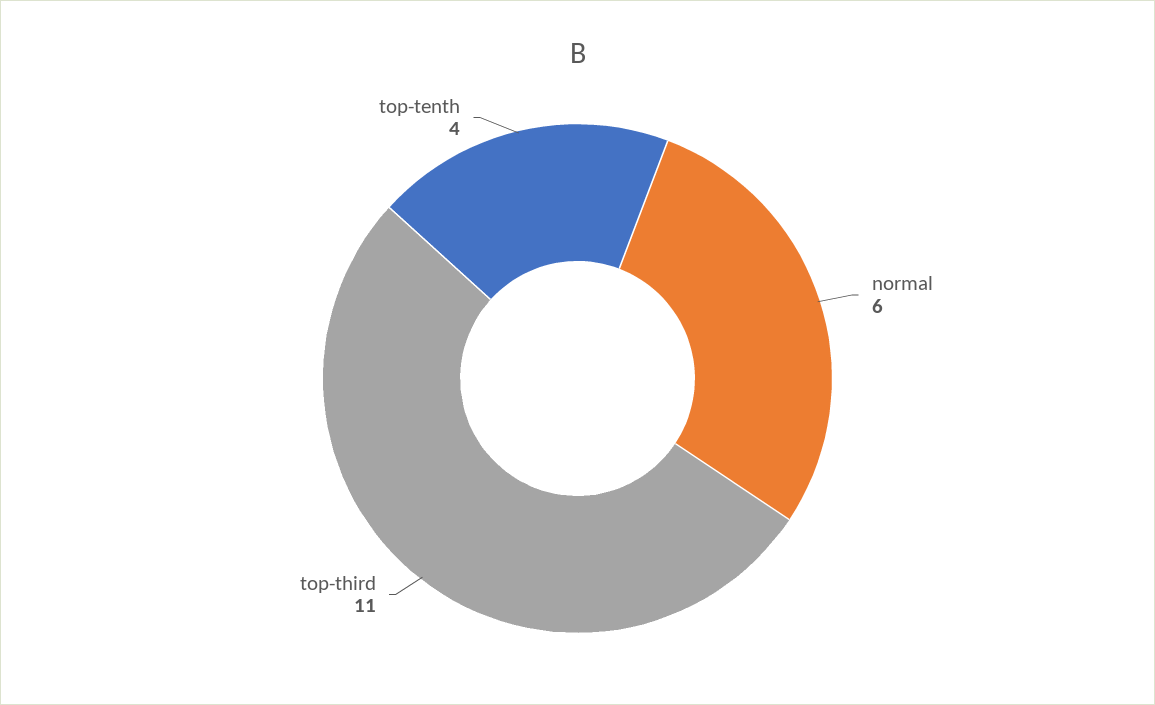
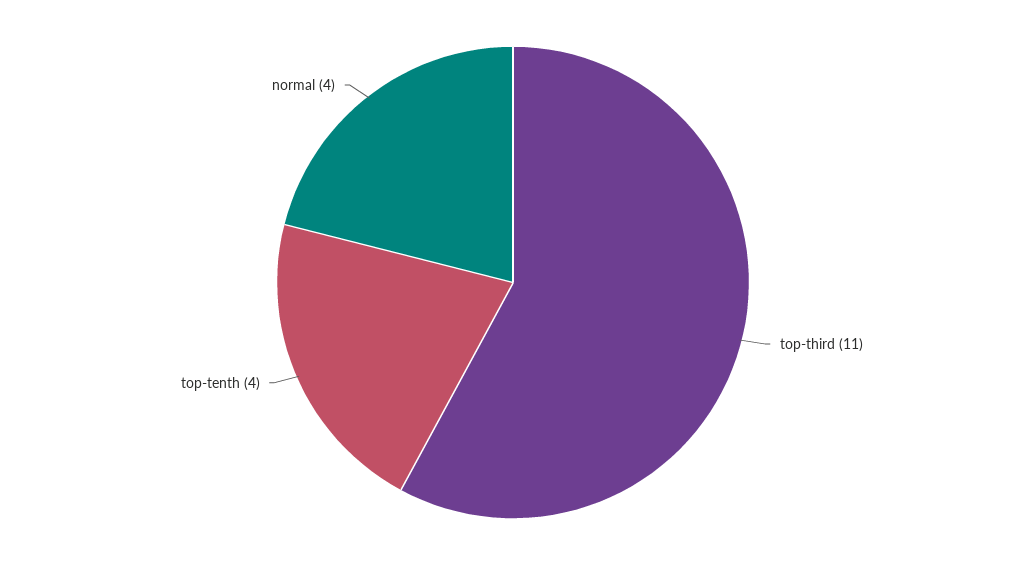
normal: 6 -> 4

